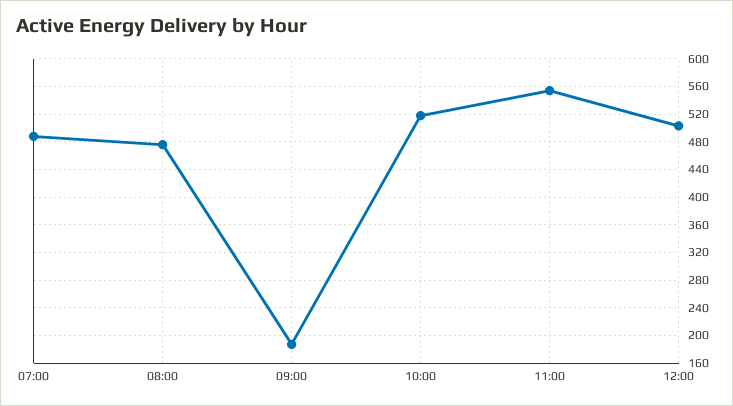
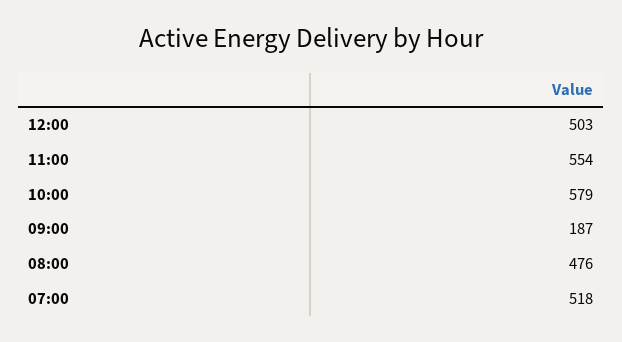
07:00: 490 -> 518
10:00: 520 -> 579

